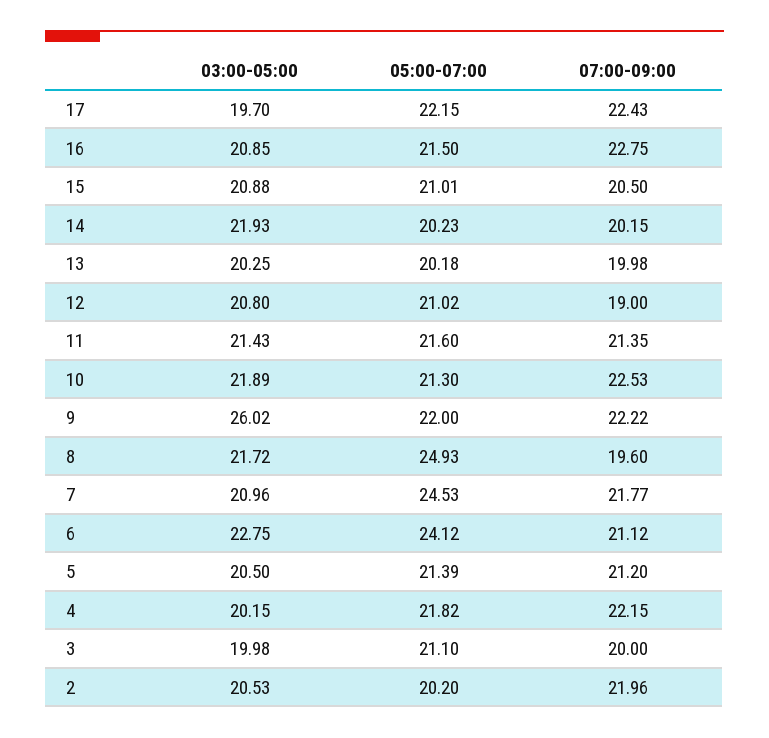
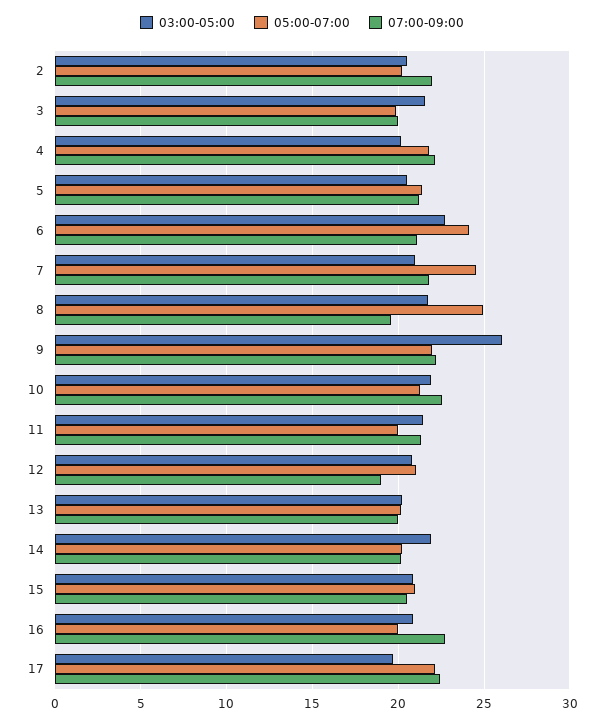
05:00-07:00, 16: 21.5 -> 20
05:00-07:00, 11: 21.6 -> 20
03:00-05:00, 3: 19.98 -> 21.5
05:00-07:00, 3: 21.1 -> 20

